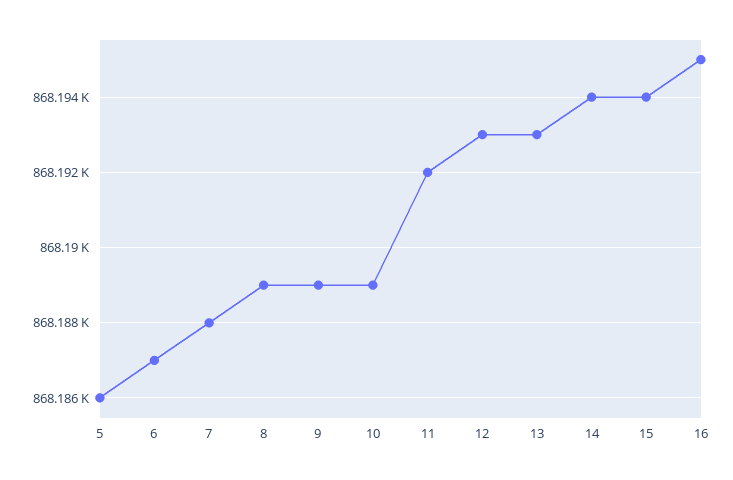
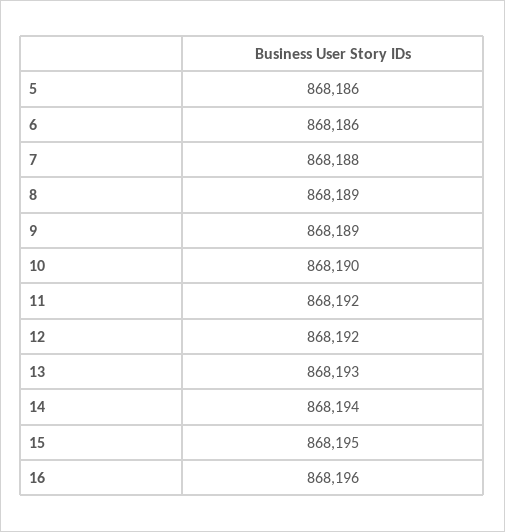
6: 868187 -> 868186
10: 868189 -> 868190
12: 868193 -> 868192
15: 868194 -> 868195
16: 868195 -> 868196

